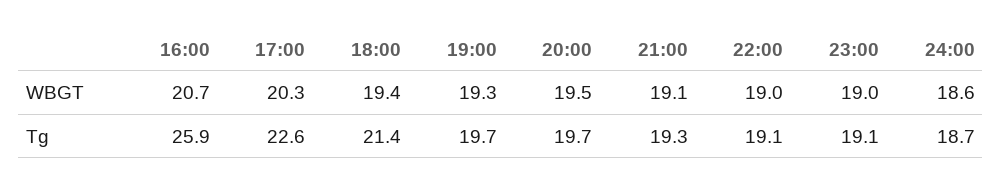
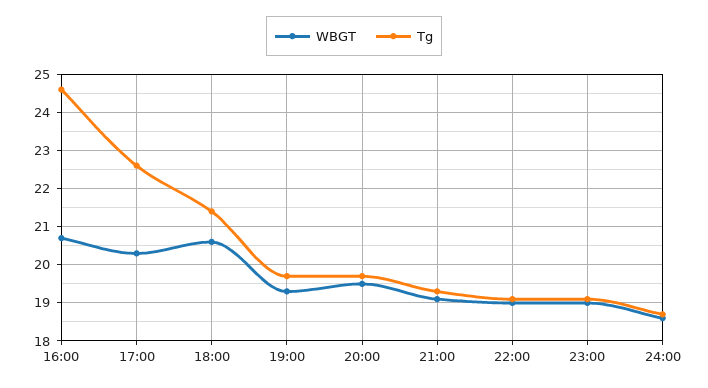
WBGT, 18:00: 19.4 -> 20.5
Tg, 16:00: 25.9 -> 24.5

